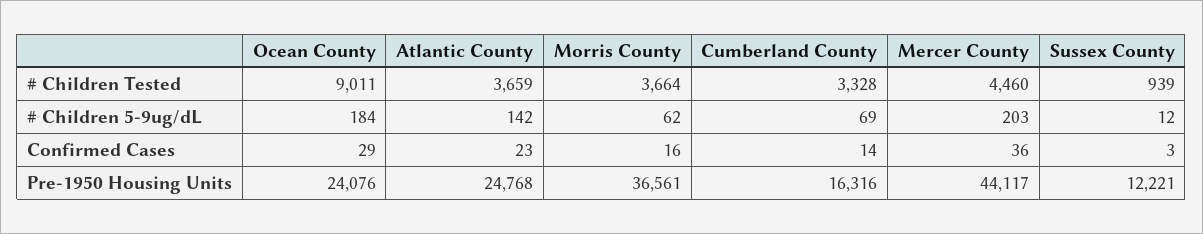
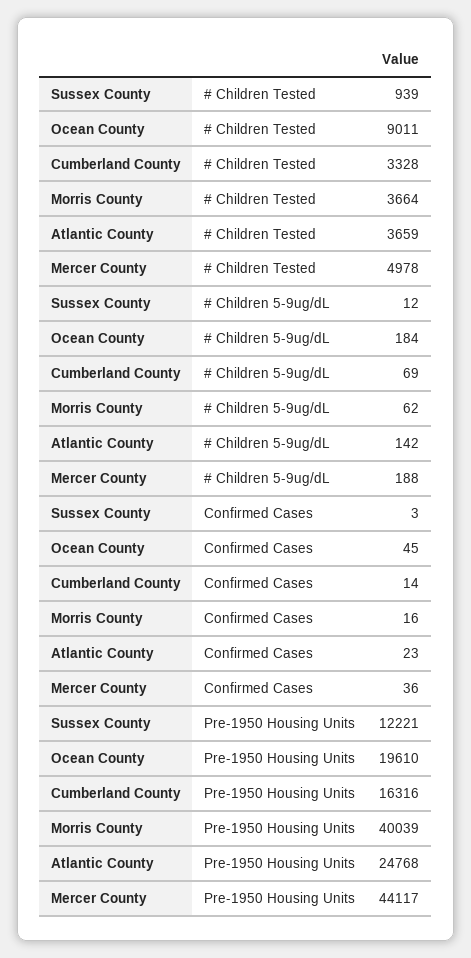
Mercer County, # Children Tested: 4460 -> 4978
Mercer County, # Children 5-9ug/dL: 203 -> 188
Ocean County, Confirmed Cases: 29 -> 45
Ocean County, Pre-1950 Housing Units: 24076 -> 19610
Morris County, Pre-1950 Housing Units: 36561 -> 40039

